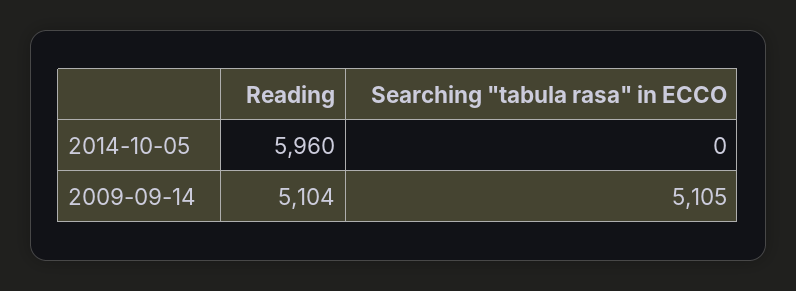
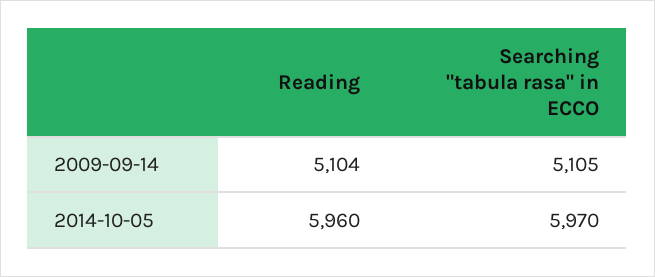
Searching "tabula rasa" in ECCO, 2014-10-05: 0 -> 5970

